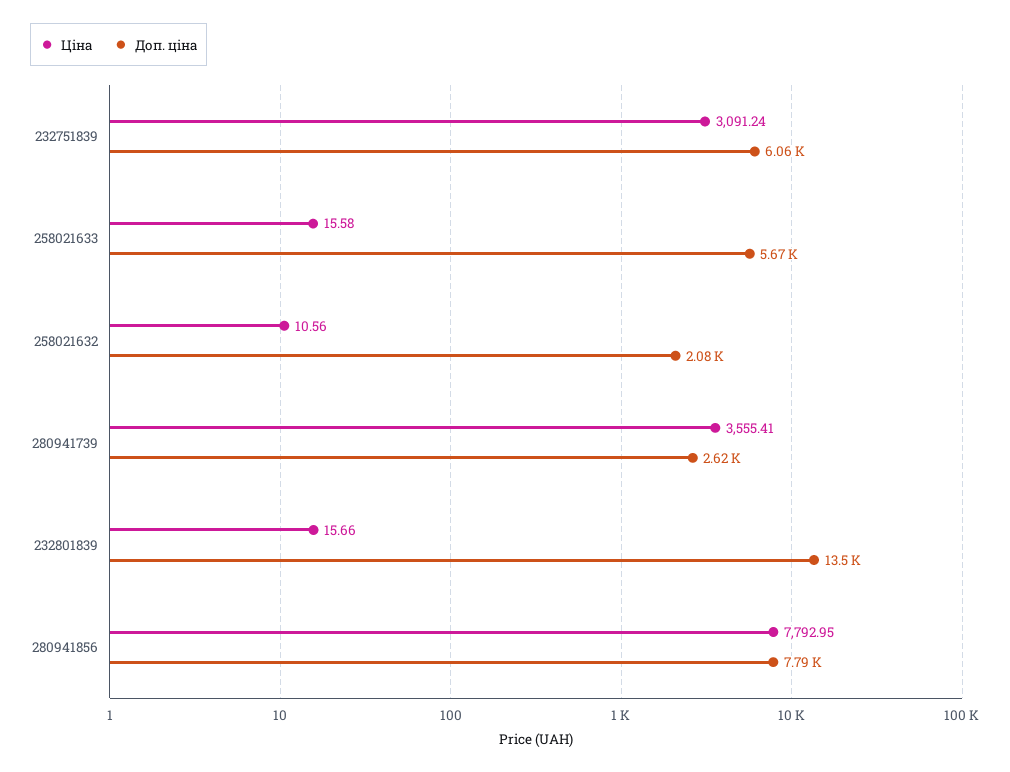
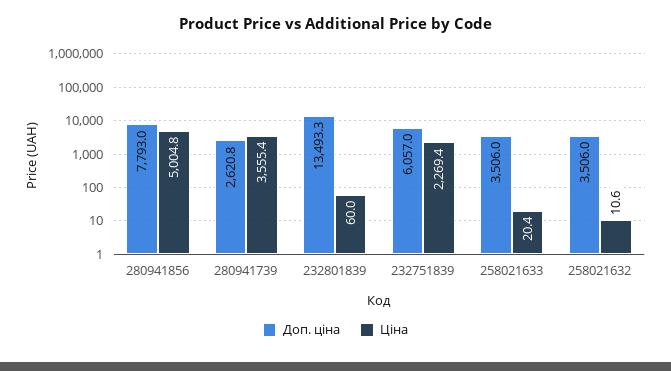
Ціна, 232751839: 3091.24 -> 2269.4
Ціна, 258021633: 15.58 -> 20.4
Доп. ціна, 258021633: 5670 -> 3506
Доп. ціна, 258021632: 2080 -> 3506
Ціна, 232801839: 15.66 -> 60
Ціна, 280941856: 7792.95 -> 5004.8

